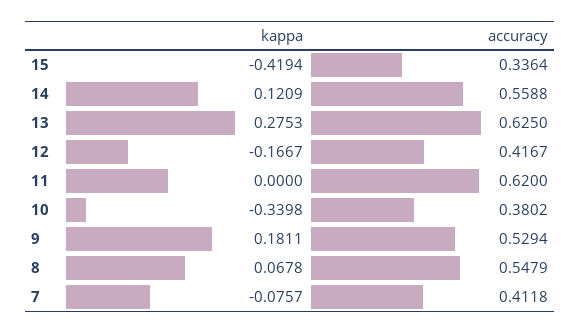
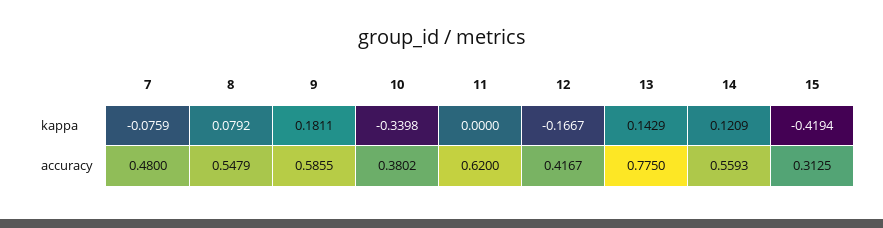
accuracy, 15: 0.3364 -> 0.3125
accuracy, 14: 0.5588 -> 0.5593
kappa, 13: 0.2753 -> 0.1429
accuracy, 13: 0.625 -> 0.775
accuracy, 9: 0.5294 -> 0.5855
kappa, 8: 0.0678 -> 0.0792
kappa, 7: -0.0757 -> -0.0759
accuracy, 7: 0.4118 -> 0.48

